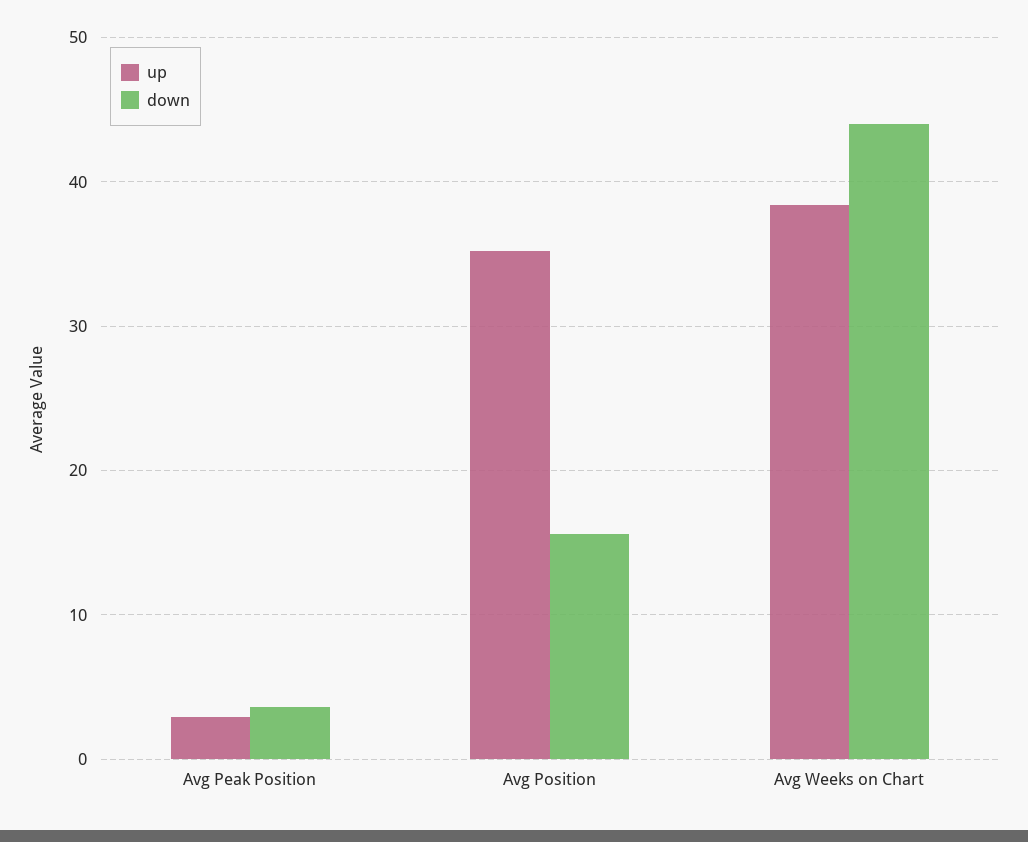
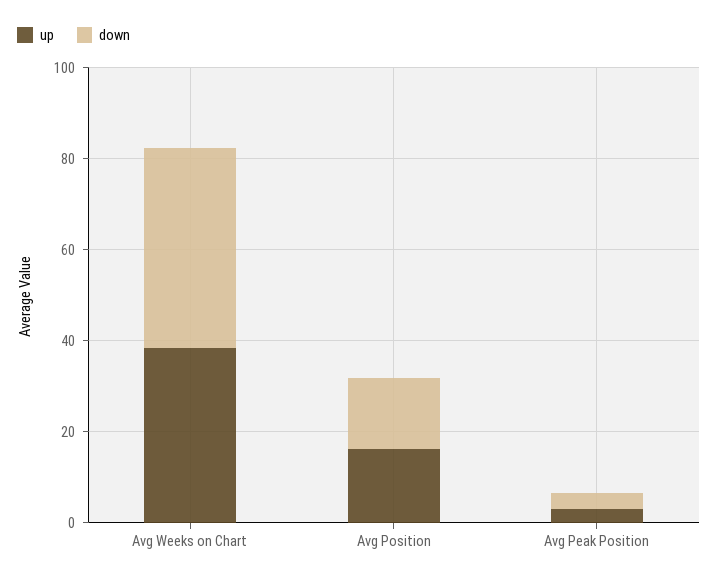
up, Avg Position: 35 -> 15

